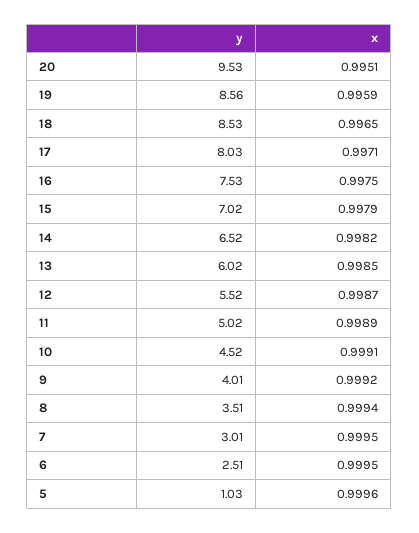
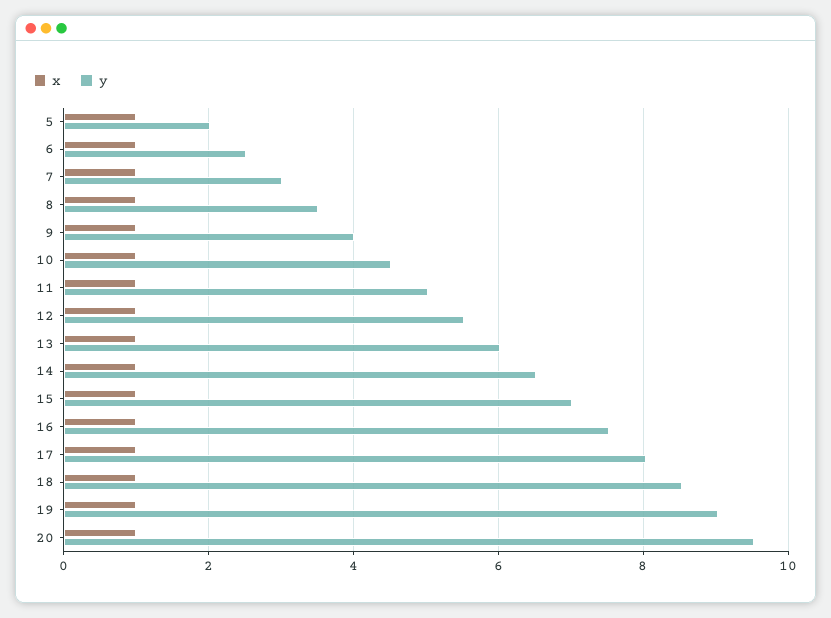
y, 19: 8.56 -> 9
y, 5: 1.03 -> 2

